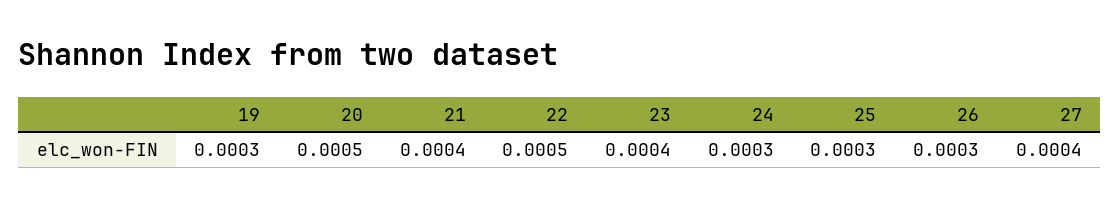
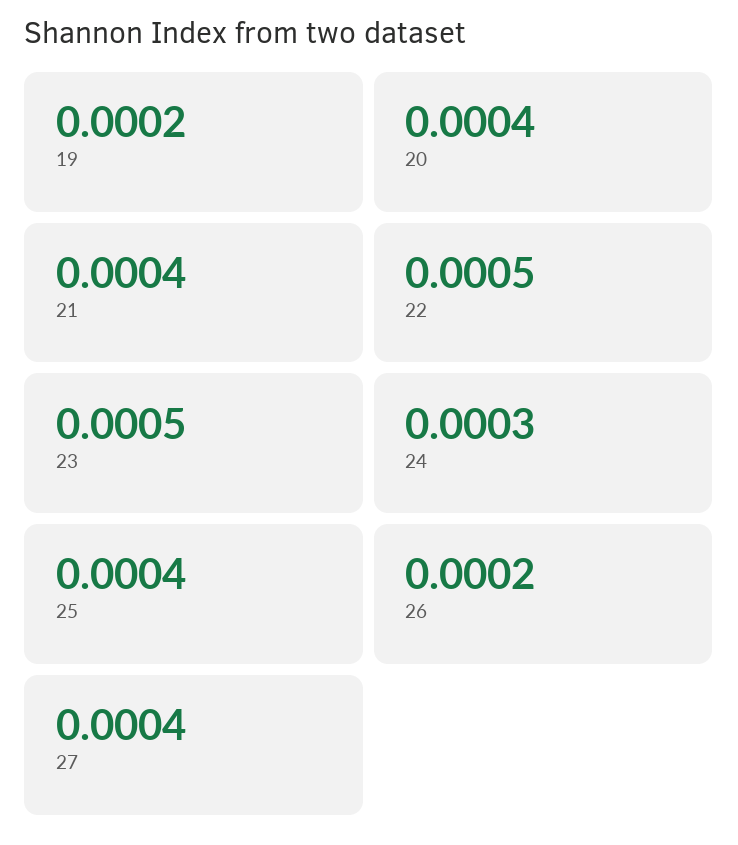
19: 0.0003 -> 0.0002
20: 0.0005 -> 0.0004
23: 0.0004 -> 0.0005
25: 0.0003 -> 0.0004
26: 0.0003 -> 0.0002

